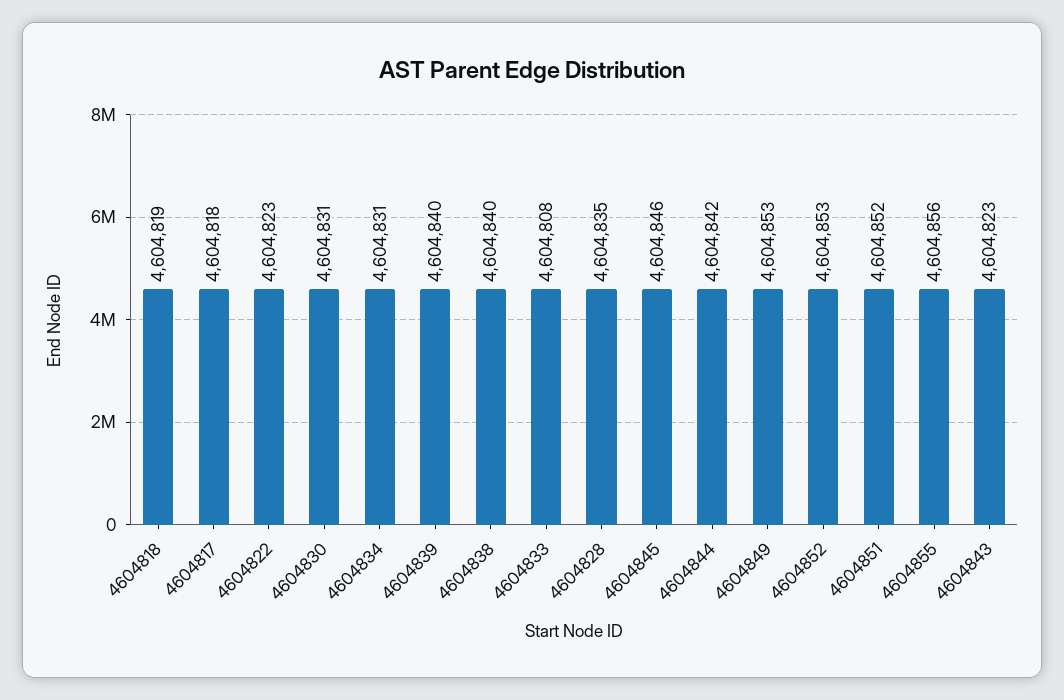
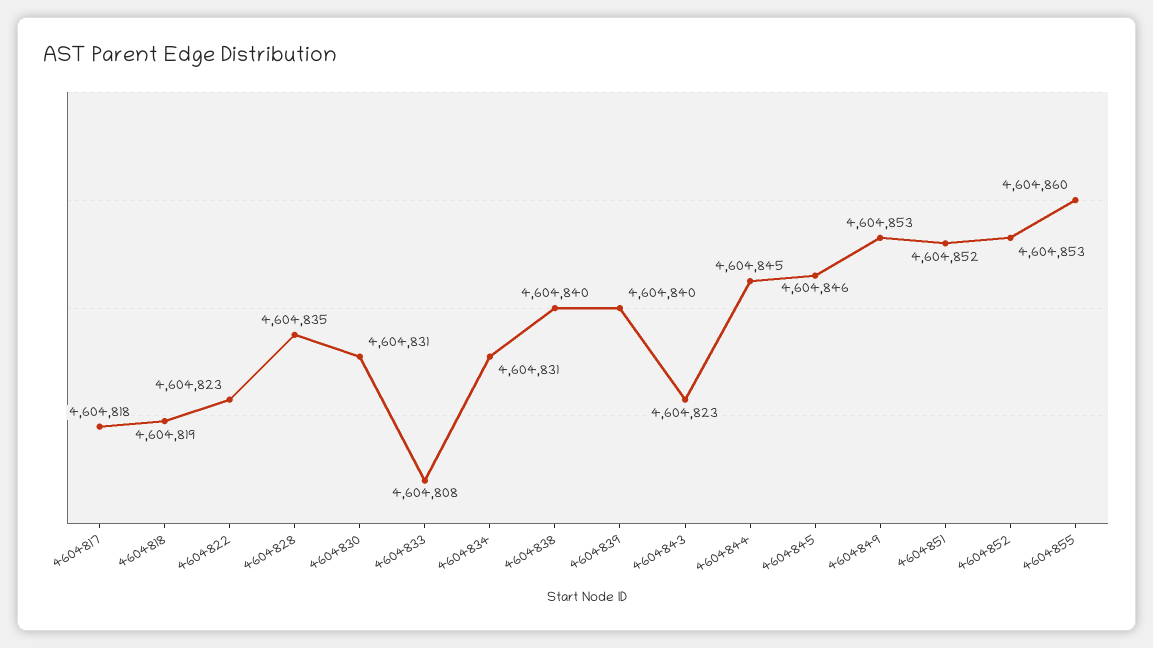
4604844: 4604842 -> 4604845
4604855: 4604856 -> 4604860

